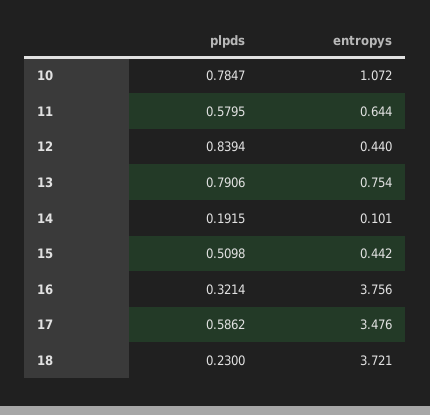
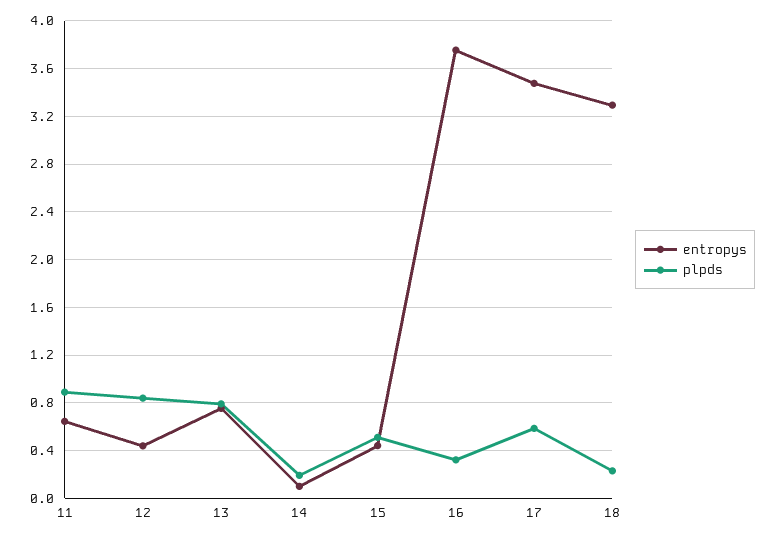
plpds, 10: 0.7847 -> none
entropys, 10: 1.072 -> none
plpds, 11: 0.5795 -> 0.9
entropys, 18: 3.721 -> 3.3

